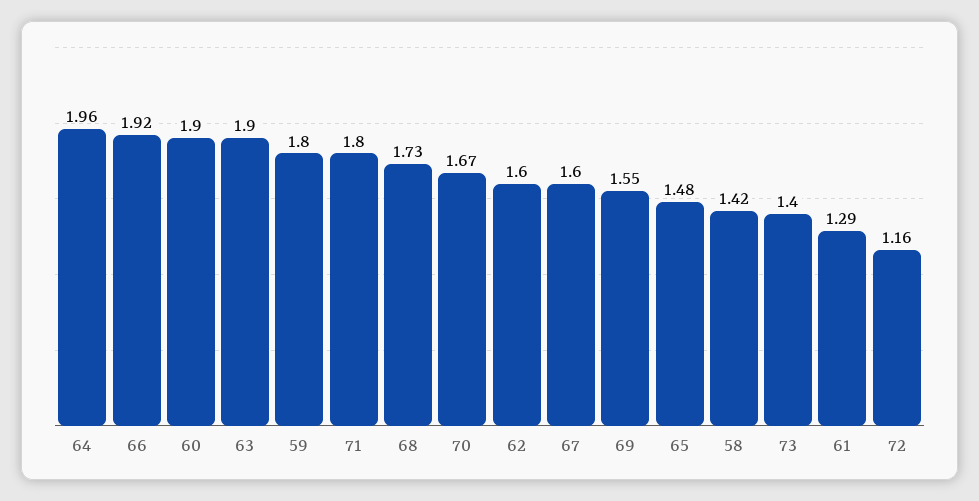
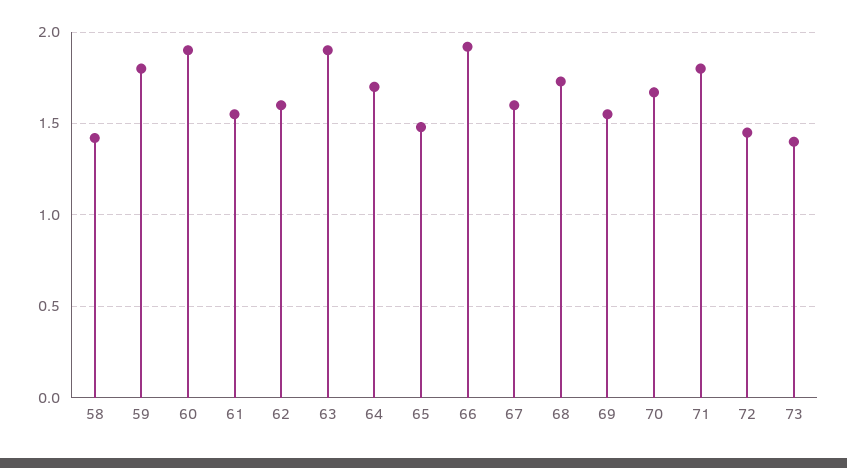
64: 1.96 -> 1.7
61: 1.29 -> 1.55
72: 1.16 -> 1.45

